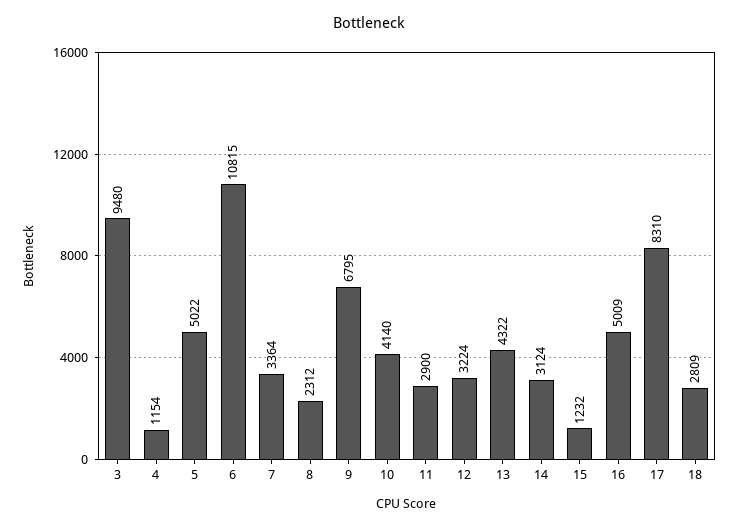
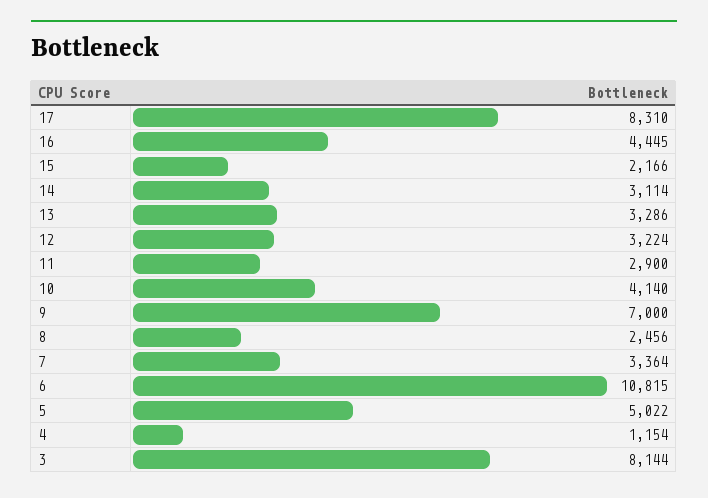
3: 9480 -> 8144
8: 2312 -> 2456
9: 6795 -> 7000
13: 4322 -> 3286
14: 3124 -> 3114
15: 1232 -> 2166
16: 5009 -> 4445
18: 2809 -> none

